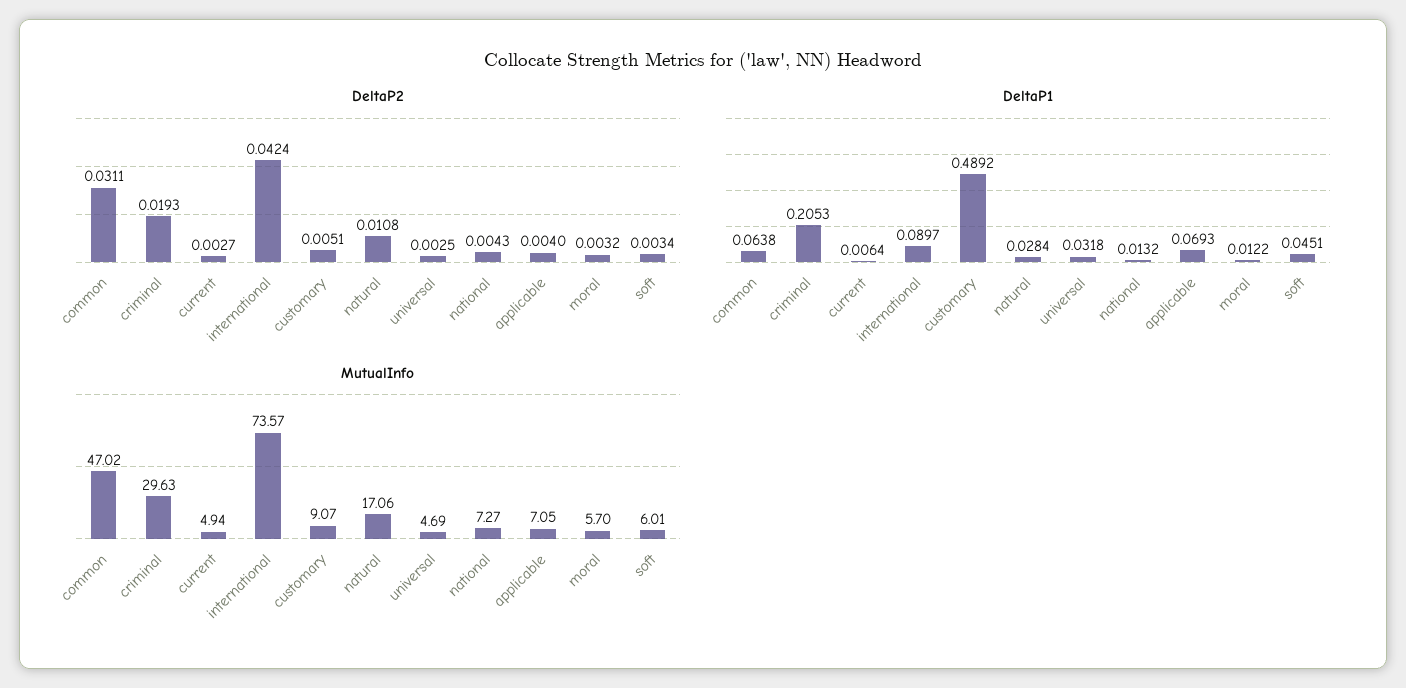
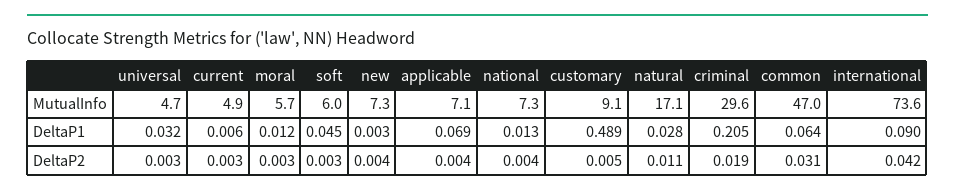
MutualInfo, new: none -> 7.3
DeltaP1, new: none -> 0.003
DeltaP2, new: none -> 0.004

